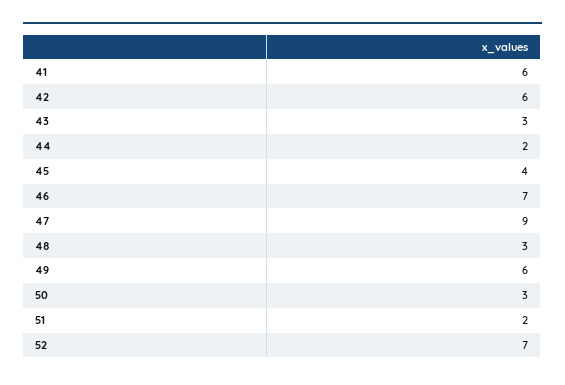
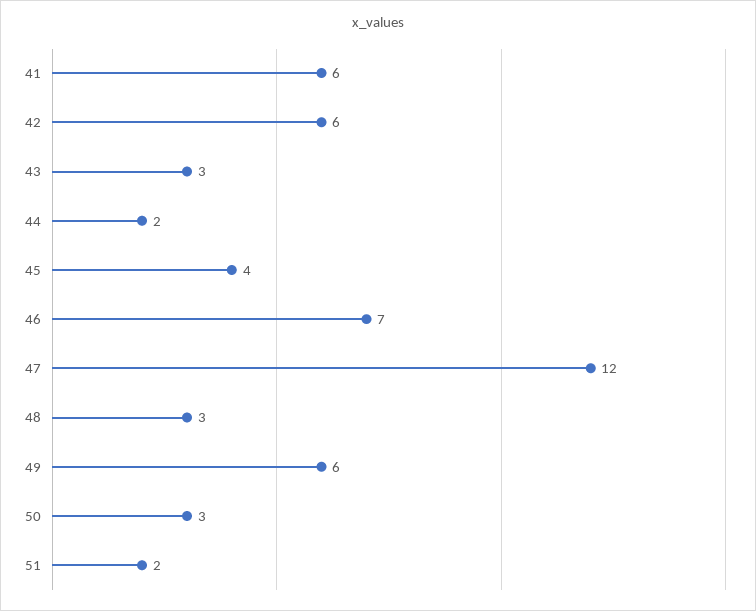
47: 9 -> 12
52: 7 -> none

